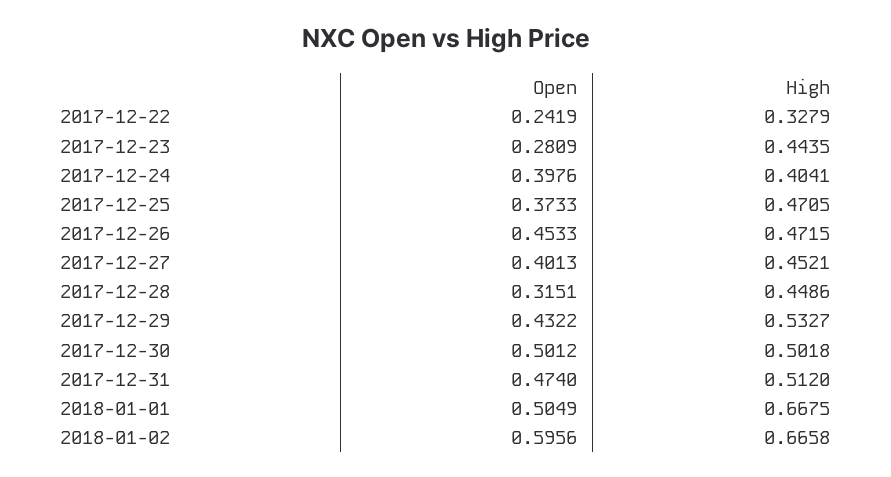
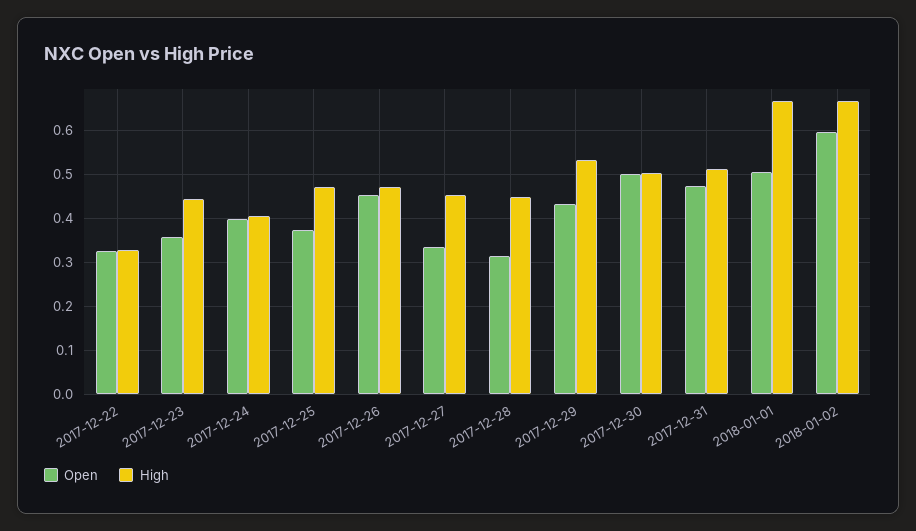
Open, 2017-12-22: 0.2419 -> 0.32
Open, 2017-12-23: 0.2809 -> 0.36
Open, 2017-12-27: 0.4013 -> 0.34

